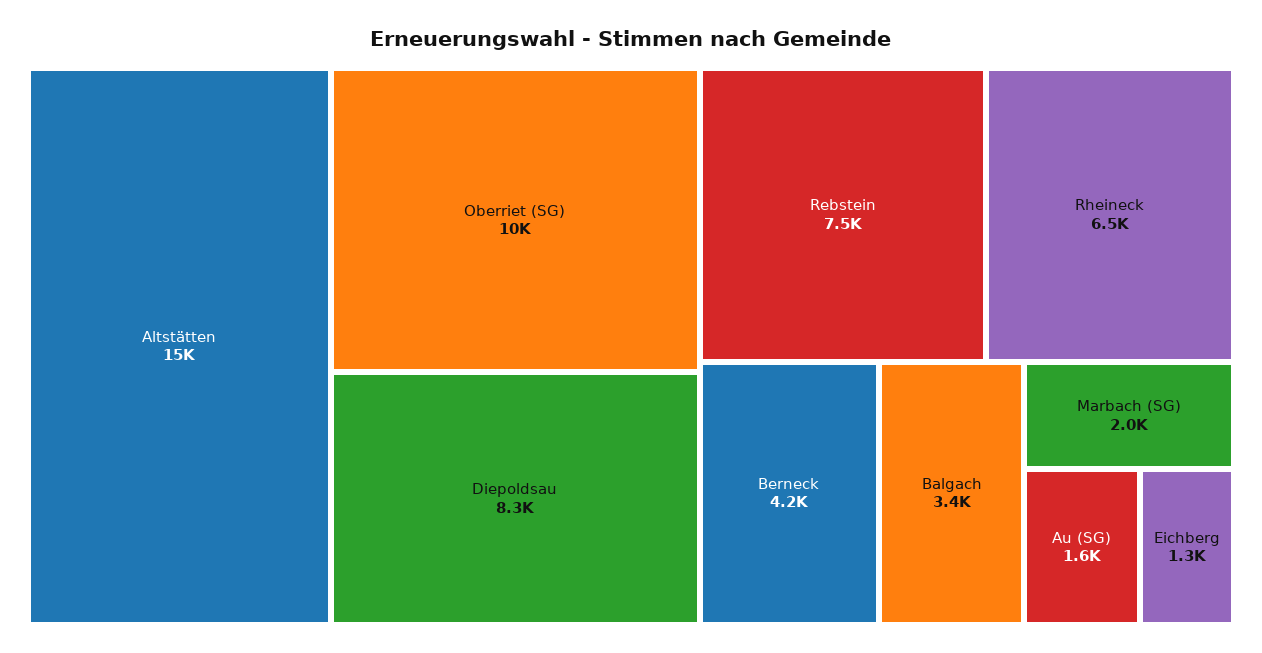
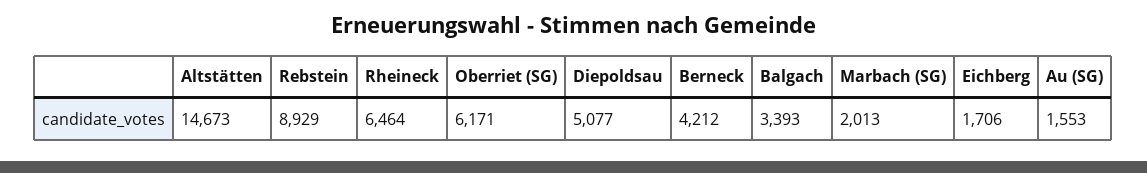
Oberriet (SG): 10000 -> 6171
Diepoldsau: 8300 -> 5077
Rebstein: 7500 -> 8929
Eichberg: 1300 -> 1706

